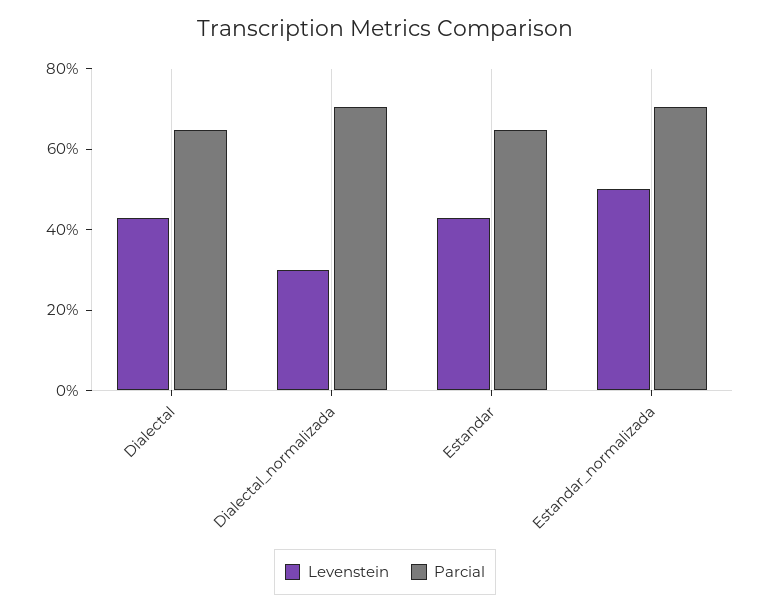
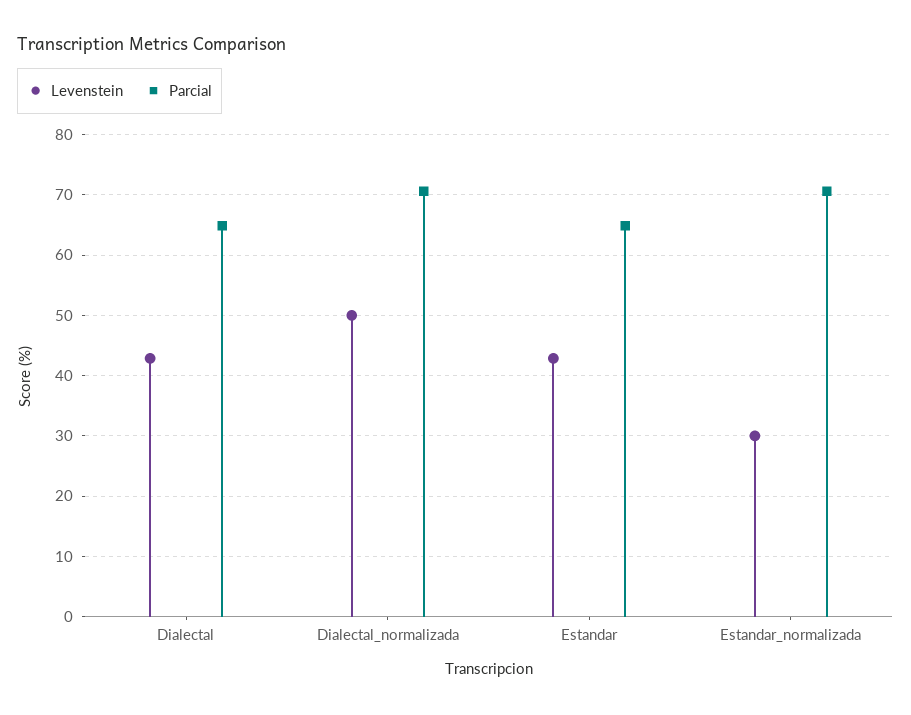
Levenstein, Dialectal_normalizada: 30 -> 50
Levenstein, Estandar_normalizada: 50 -> 30

